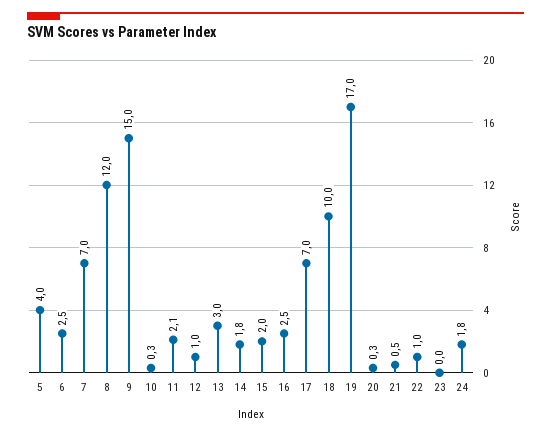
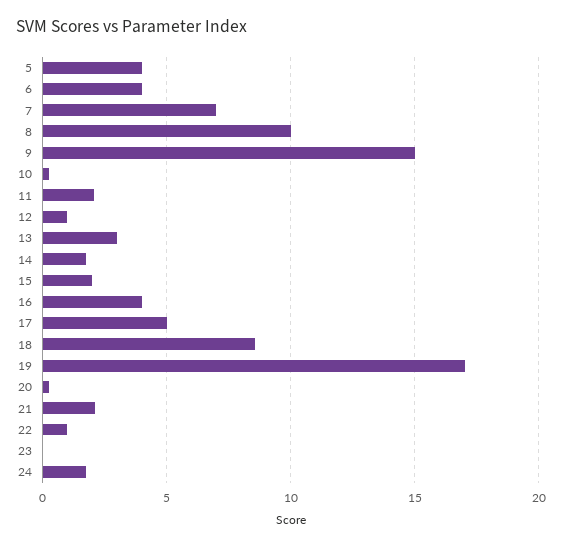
6: 2.5 -> 4
8: 12 -> 10
16: 2.5 -> 4
17: 7 -> 5
18: 10 -> 8.5
21: 0.5 -> 2

